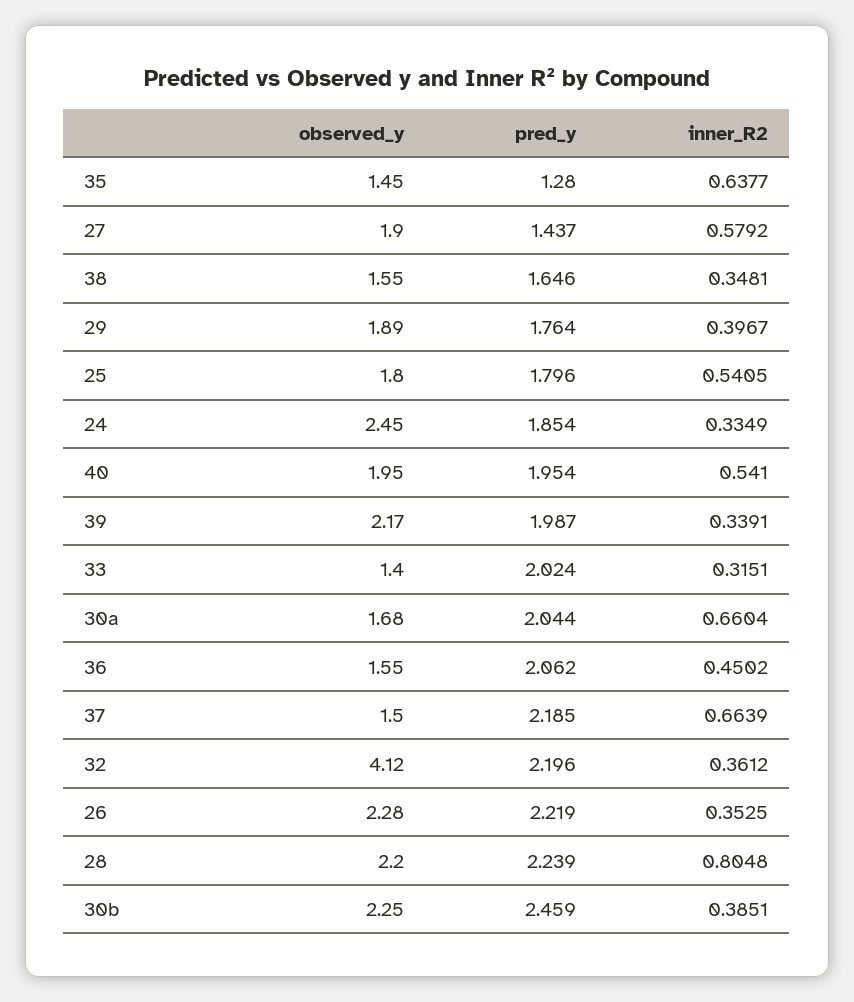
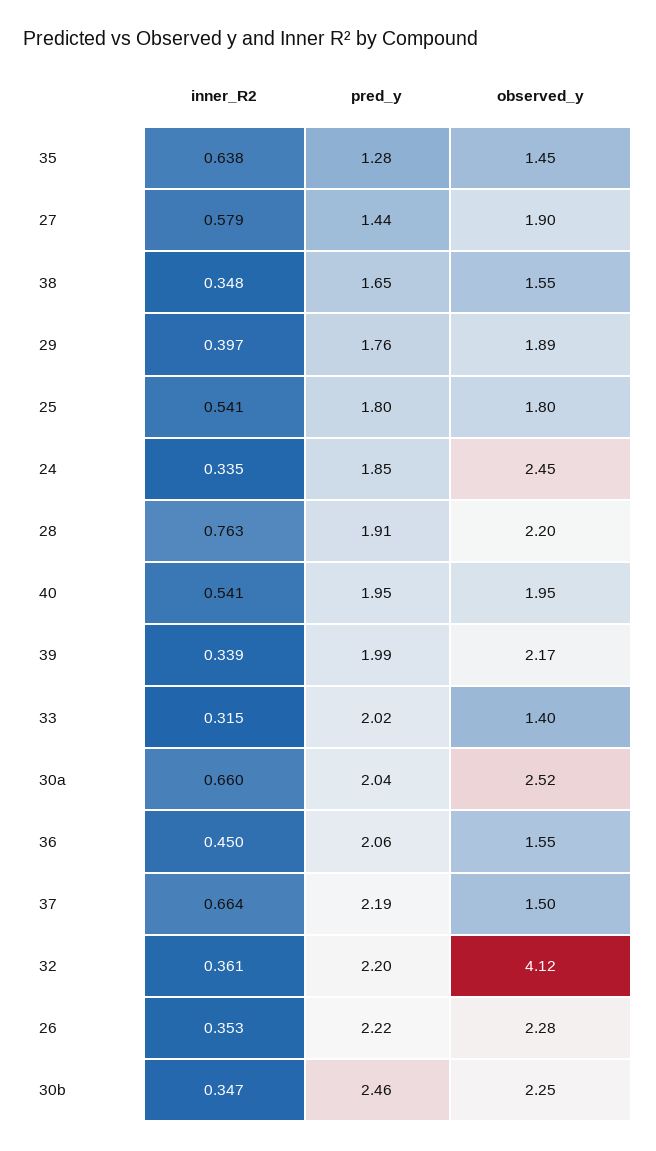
observed_y, 30a: 1.68 -> 2.52
pred_y, 28: 2.239 -> 1.91
inner_R2, 28: 0.8048 -> 0.763
inner_R2, 30b: 0.3851 -> 0.347

